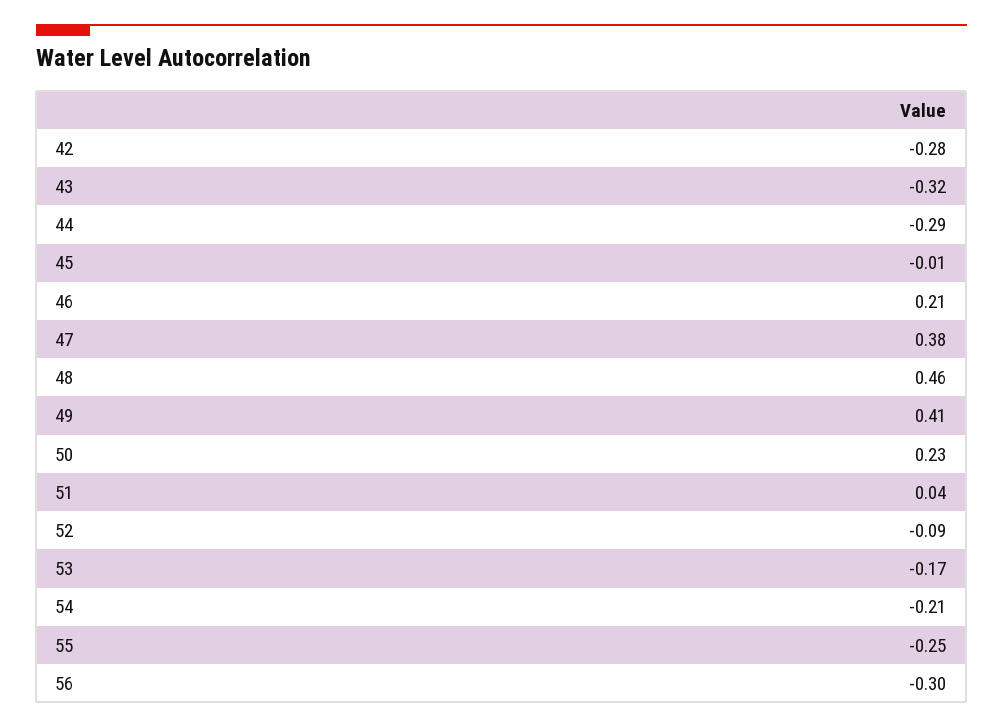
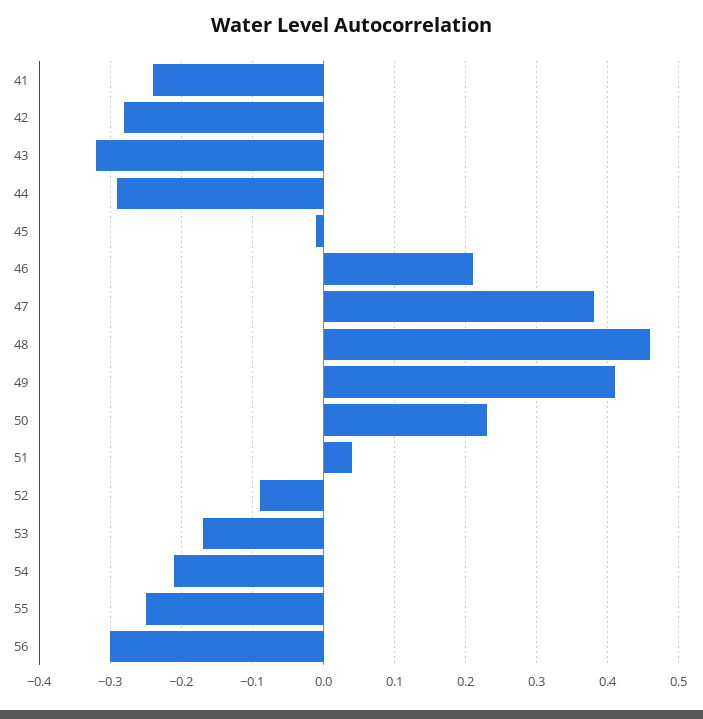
41: none -> -0.24

